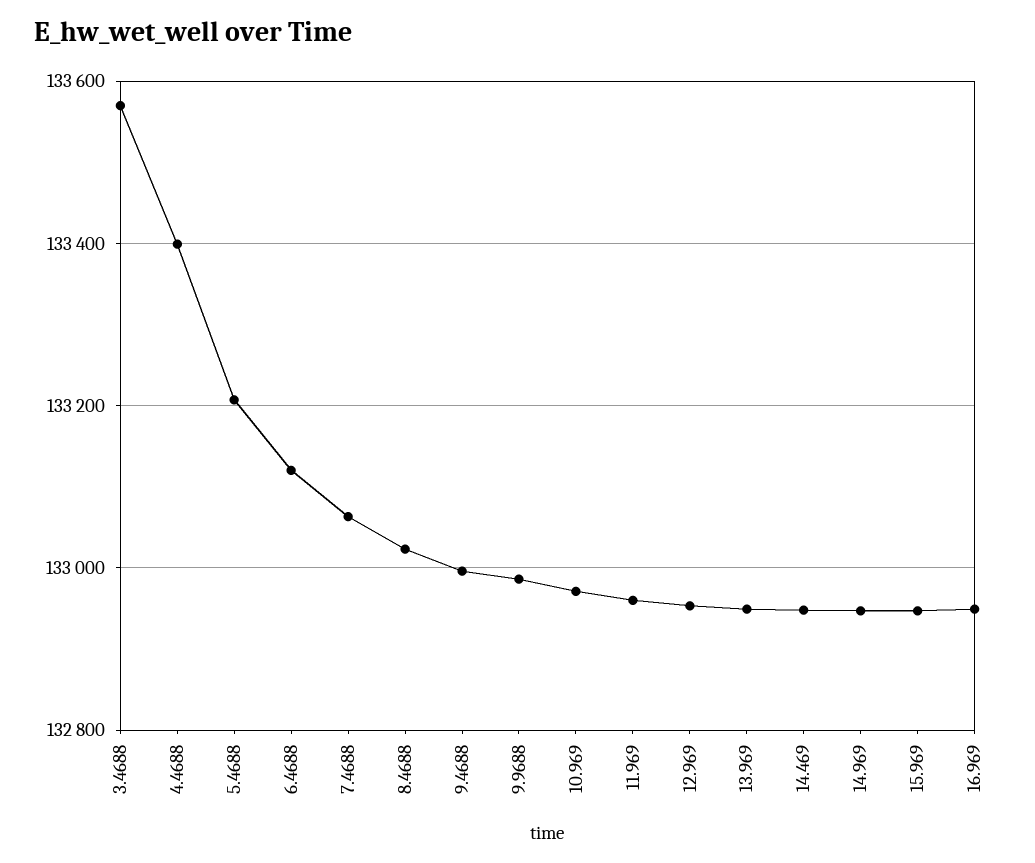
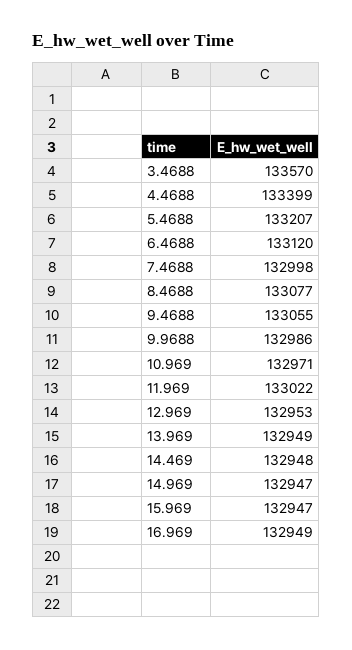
7.4688: 133060 -> 132998
8.4688: 133020 -> 133077
9.4688: 133000 -> 133055
11.969: 132960 -> 133022

